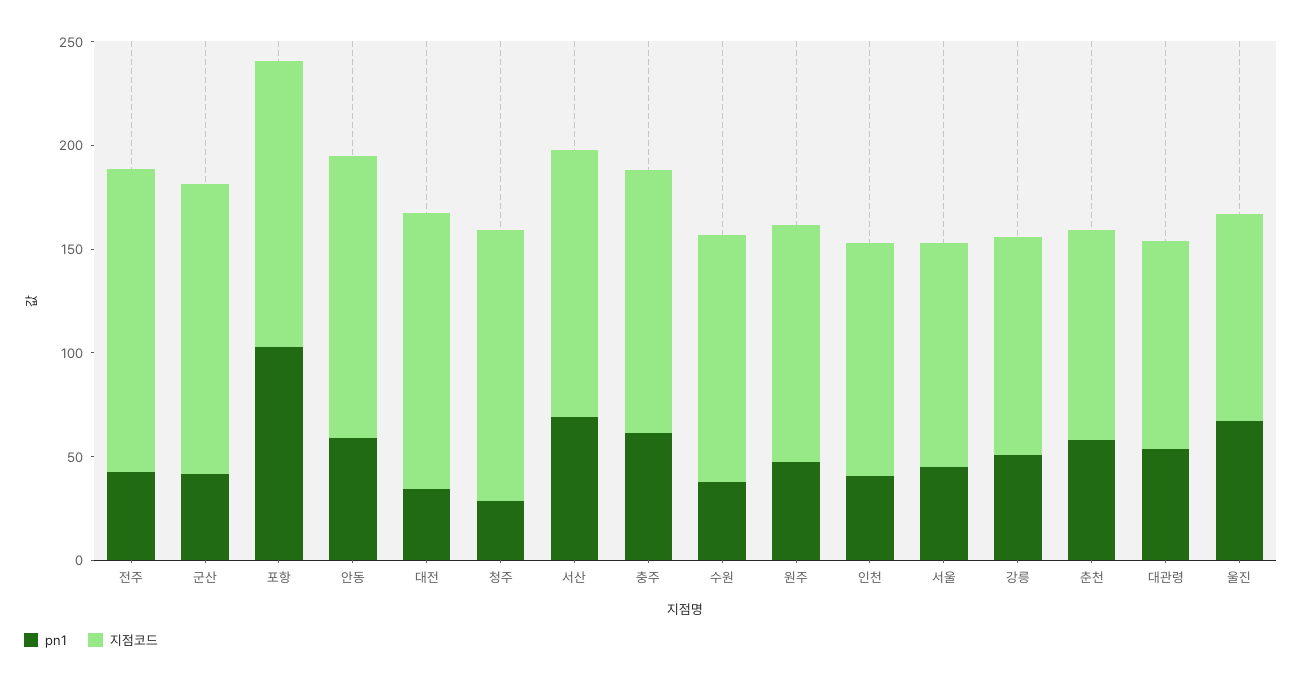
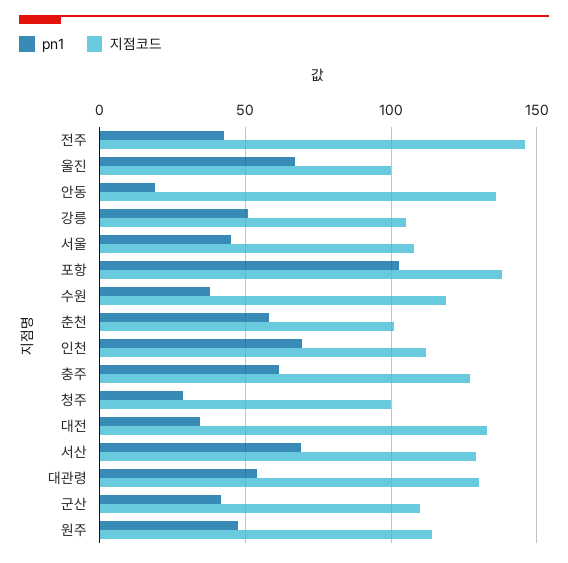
지점코드, 군산: 140 -> 110
pn1, 안동: 60 -> 20
지점코드, 청주: 130 -> 100
pn1, 인천: 40 -> 70
지점코드, 대관령: 100 -> 130

